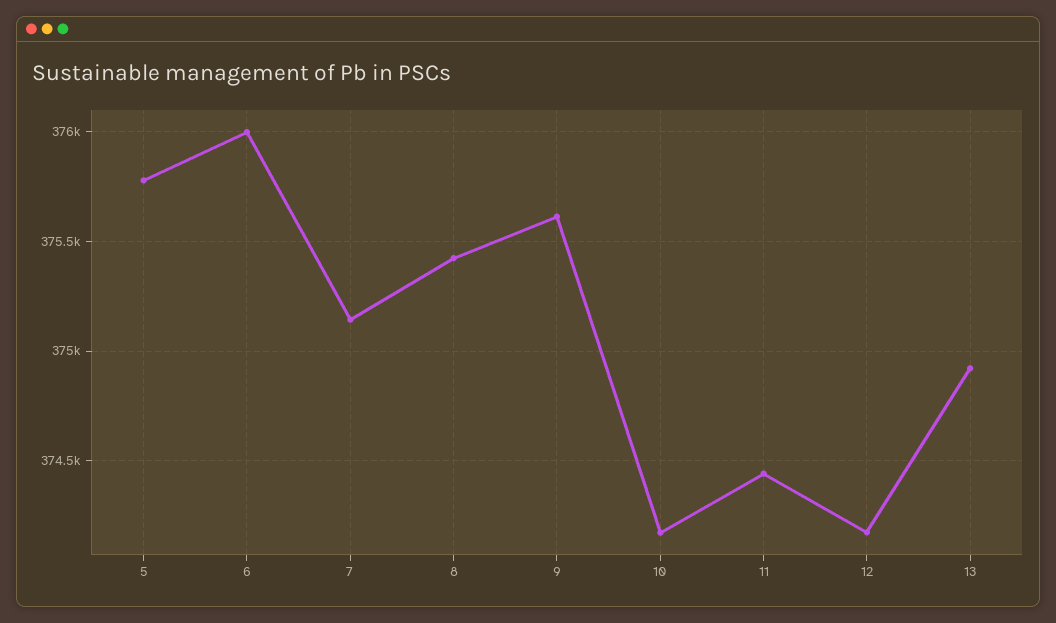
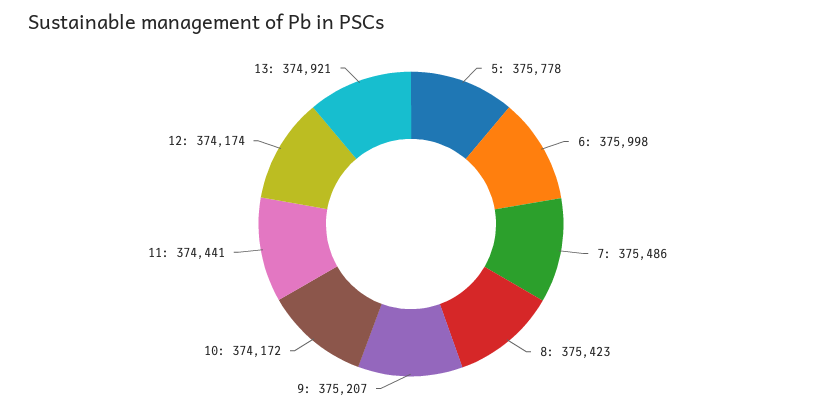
7: 375150 -> 375486
9: 375600 -> 375207

